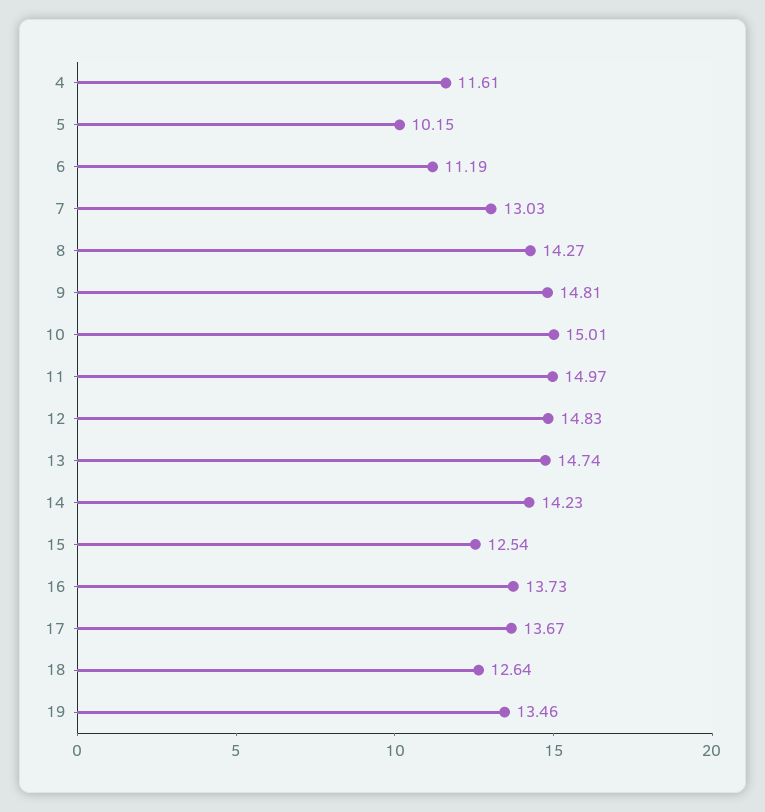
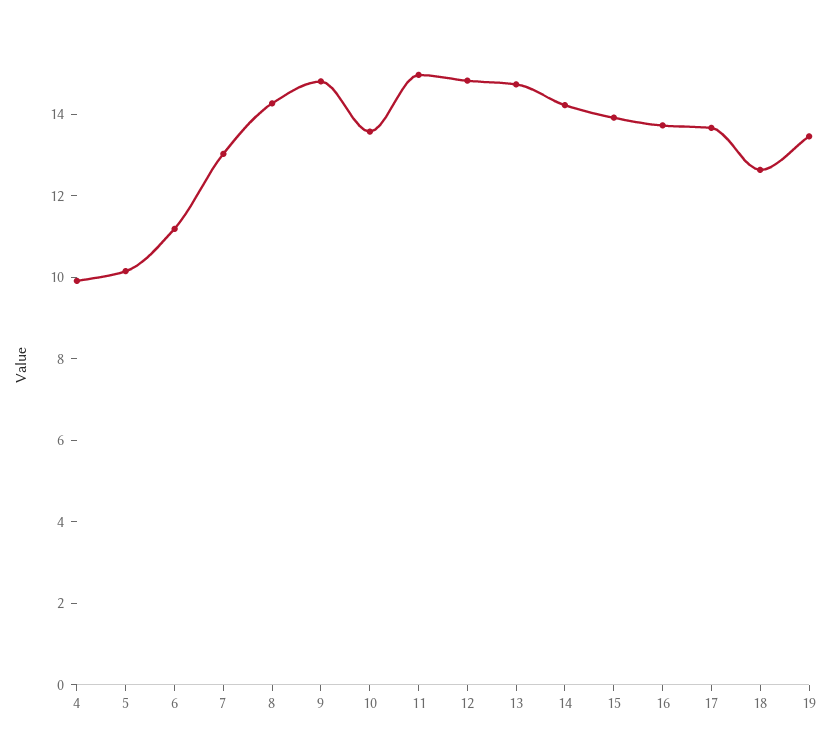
4: 11.61 -> 10
10: 15.01 -> 13.5
15: 12.54 -> 14

